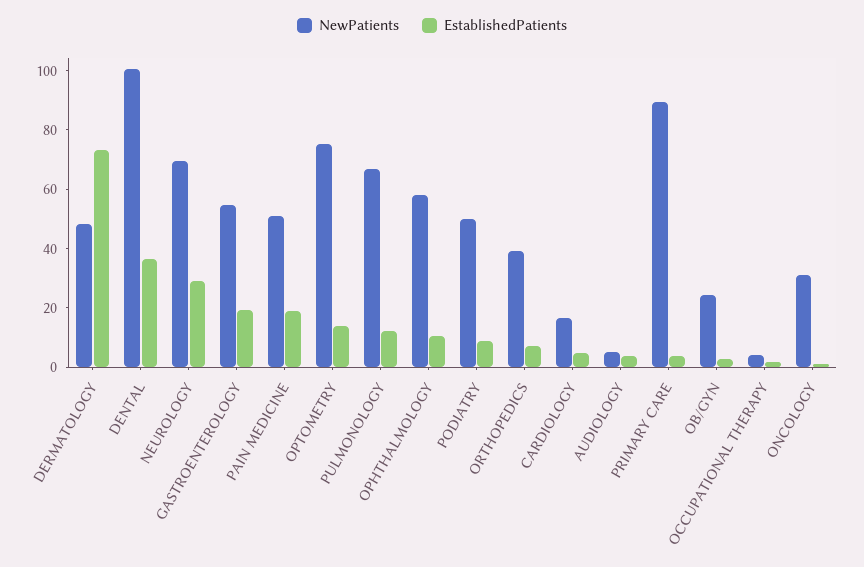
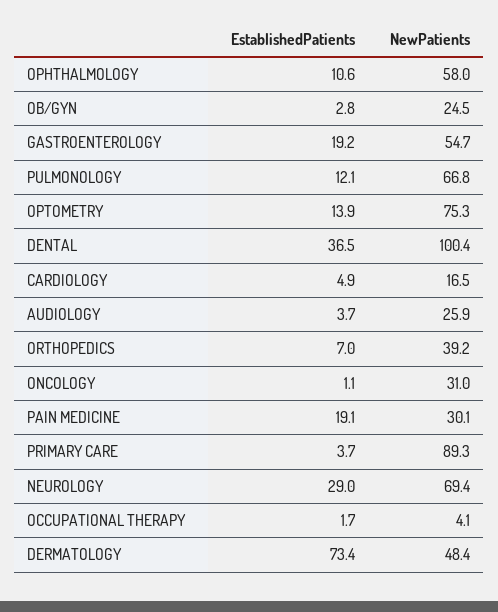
NewPatients, PAIN MEDICINE: 50 -> 30.1
NewPatients, PODIATRY: 50 -> none
EstablishedPatients, PODIATRY: 10 -> none
NewPatients, AUDIOLOGY: 5 -> 25.9

